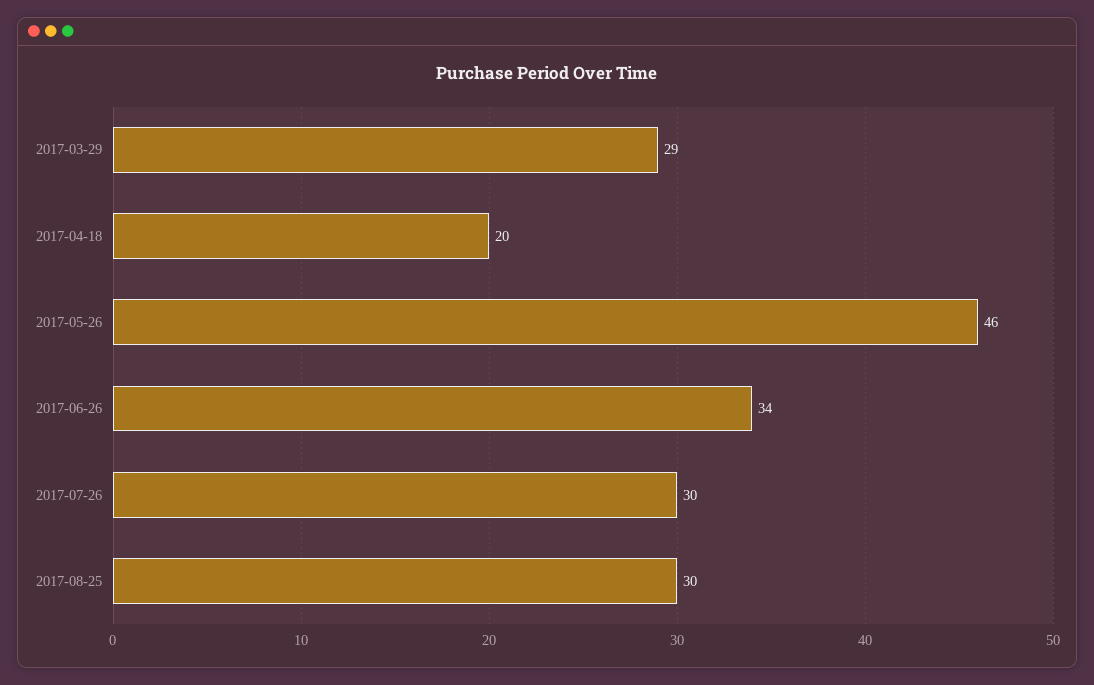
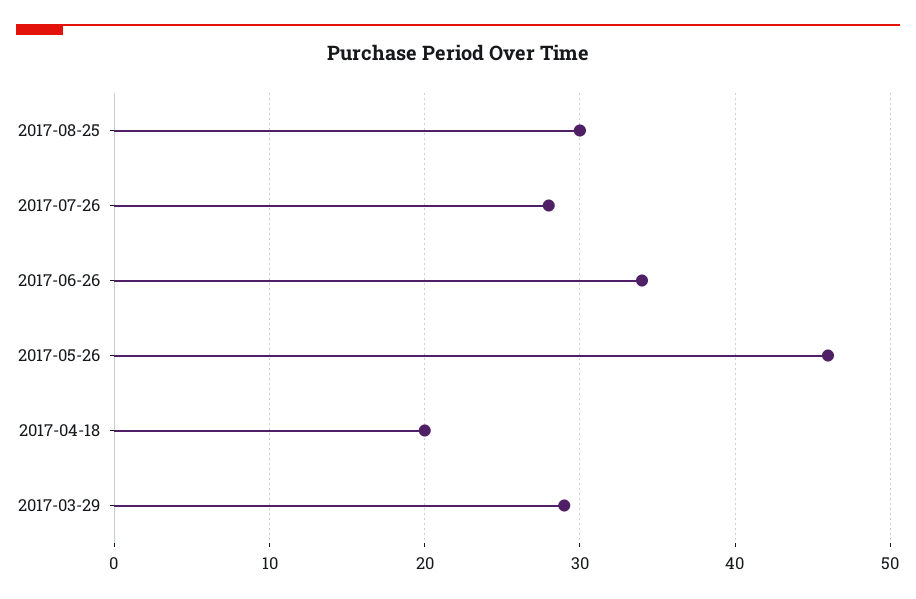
2017-07-26: 30 -> 28

